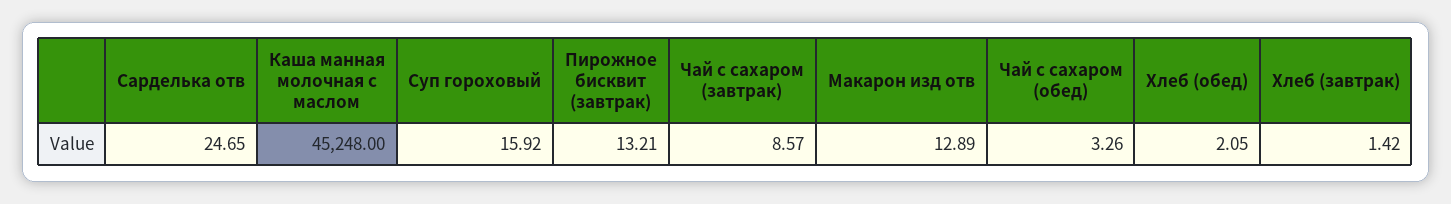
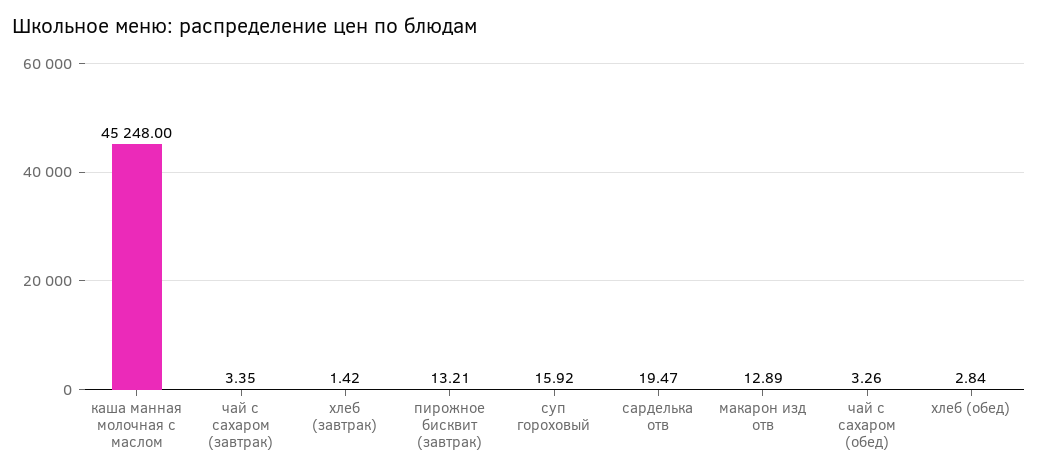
Сарделька отв: 24.65 -> 19.47
Чай с сахаром (завтрак): 8.57 -> 3.35
Хлеб (обед): 2.05 -> 2.84

